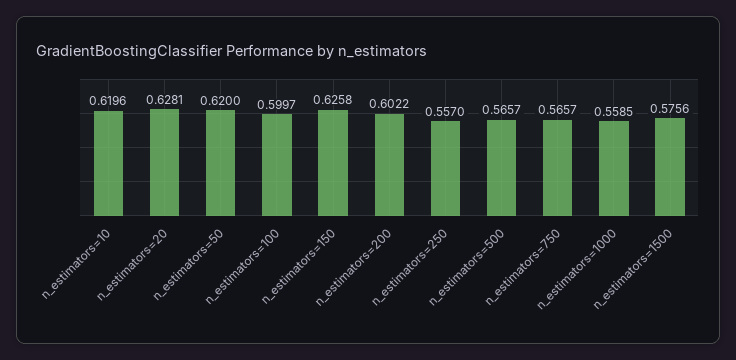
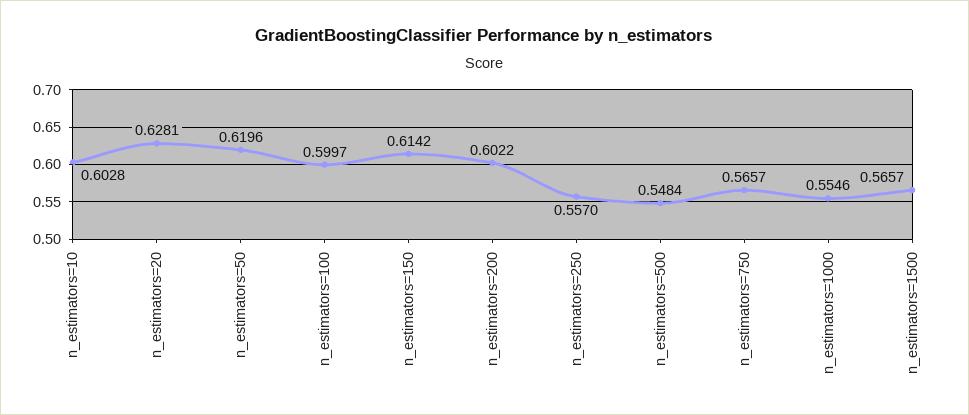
n_estimators=10: 0.6196 -> 0.6028
n_estimators=50: 0.62 -> 0.6196
n_estimators=150: 0.6258 -> 0.6142
n_estimators=500: 0.5657 -> 0.5484
n_estimators=1000: 0.5585 -> 0.5546
n_estimators=1500: 0.5756 -> 0.5657

